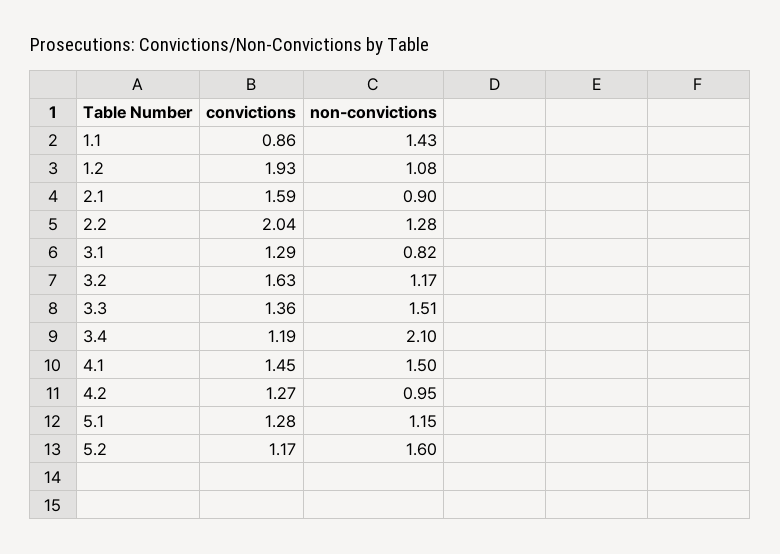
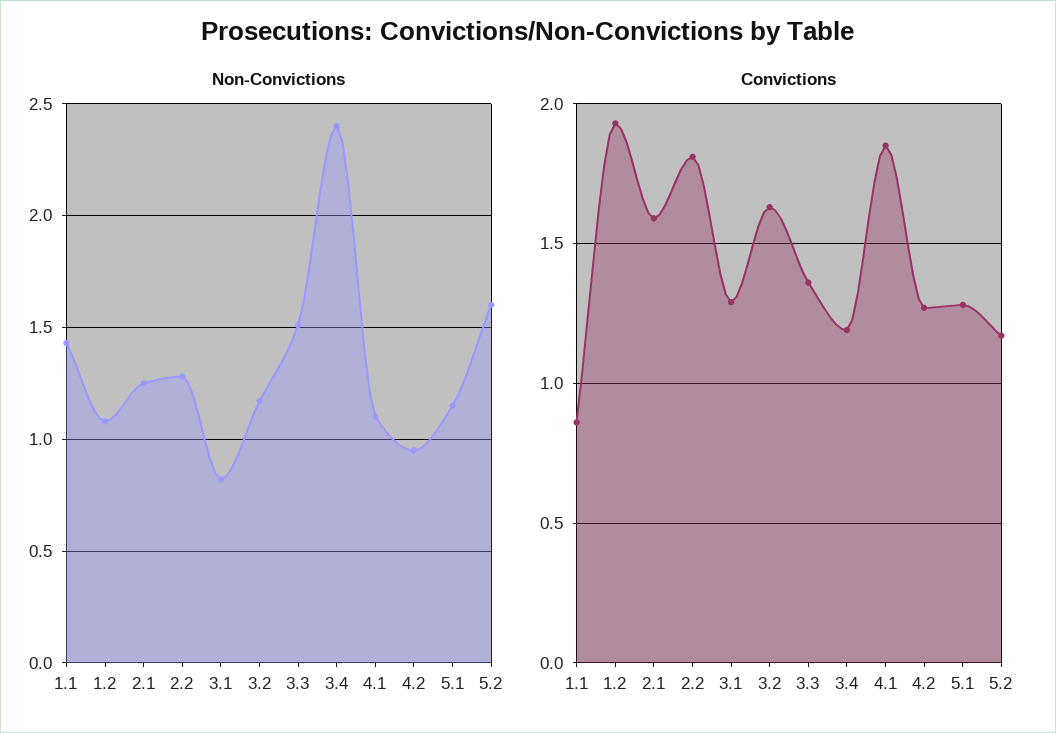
non-convictions, 2.1: 0.9 -> 1.25
convictions, 2.2: 2.04 -> 1.8
non-convictions, 3.4: 2.1 -> 2.4
convictions, 4.1: 1.45 -> 1.85
non-convictions, 4.1: 1.5 -> 1.1

